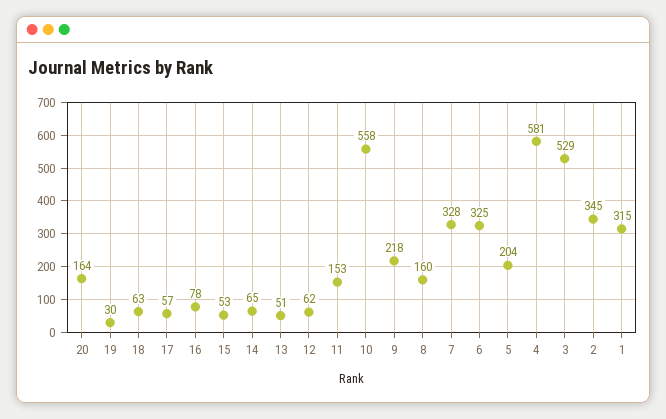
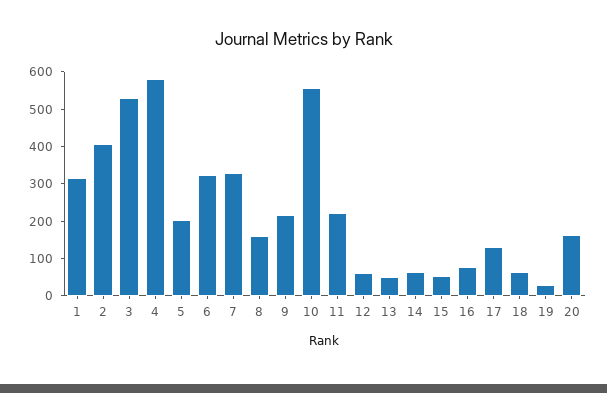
17: 57 -> 125
11: 153 -> 225
2: 345 -> 400

